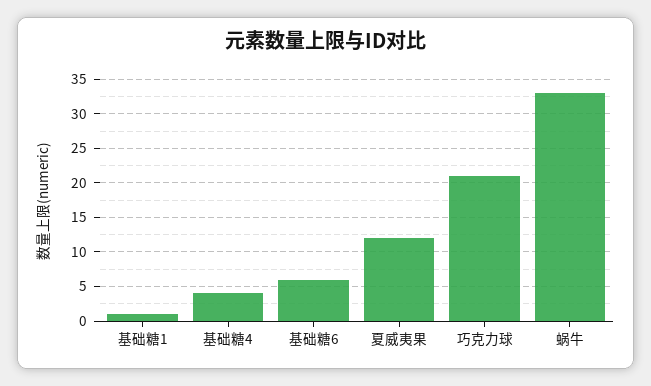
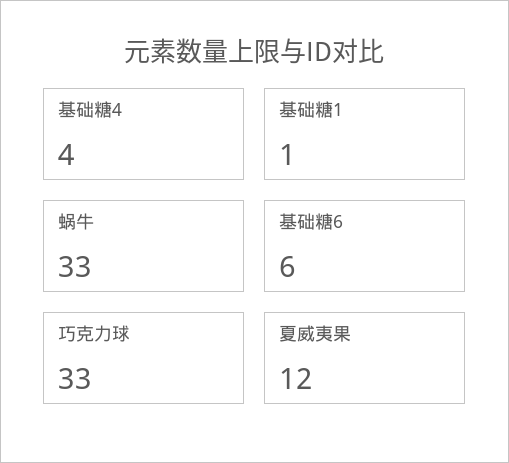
巧克力球: 21 -> 33

